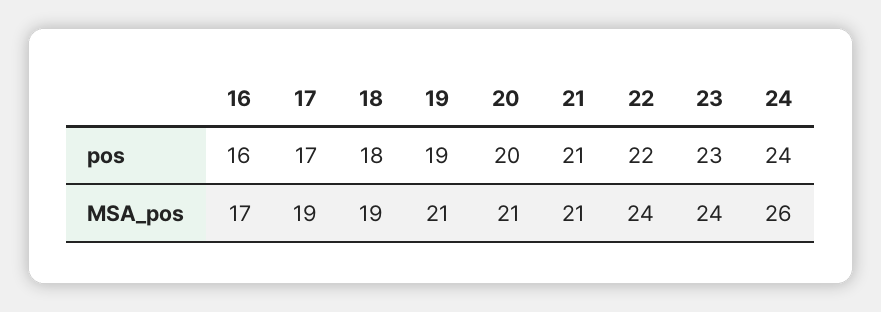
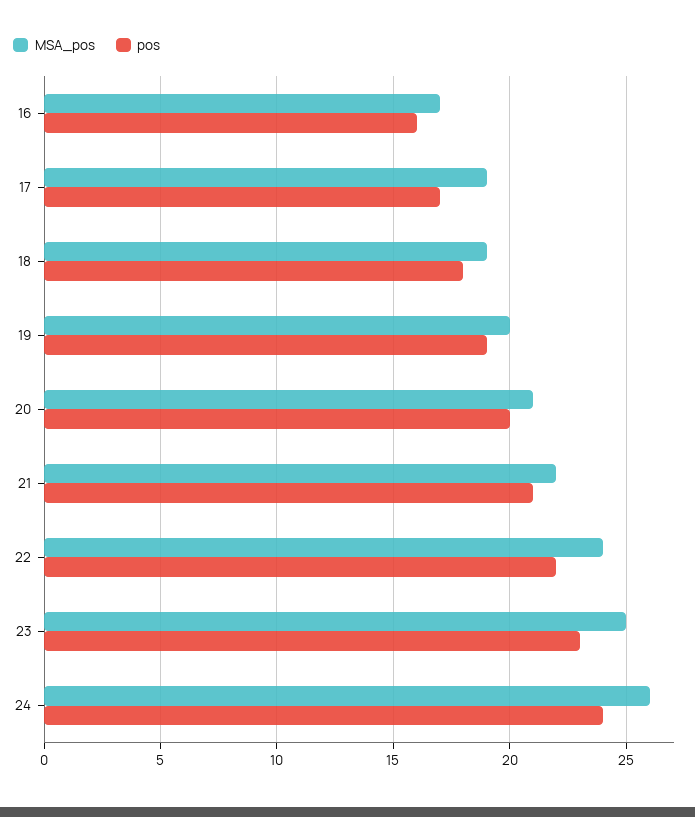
MSA_pos, 19: 21 -> 20
MSA_pos, 21: 21 -> 22
MSA_pos, 23: 24 -> 25

